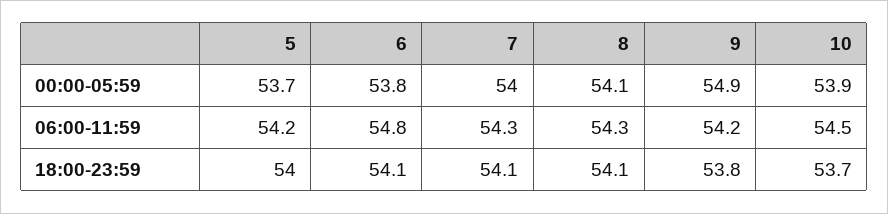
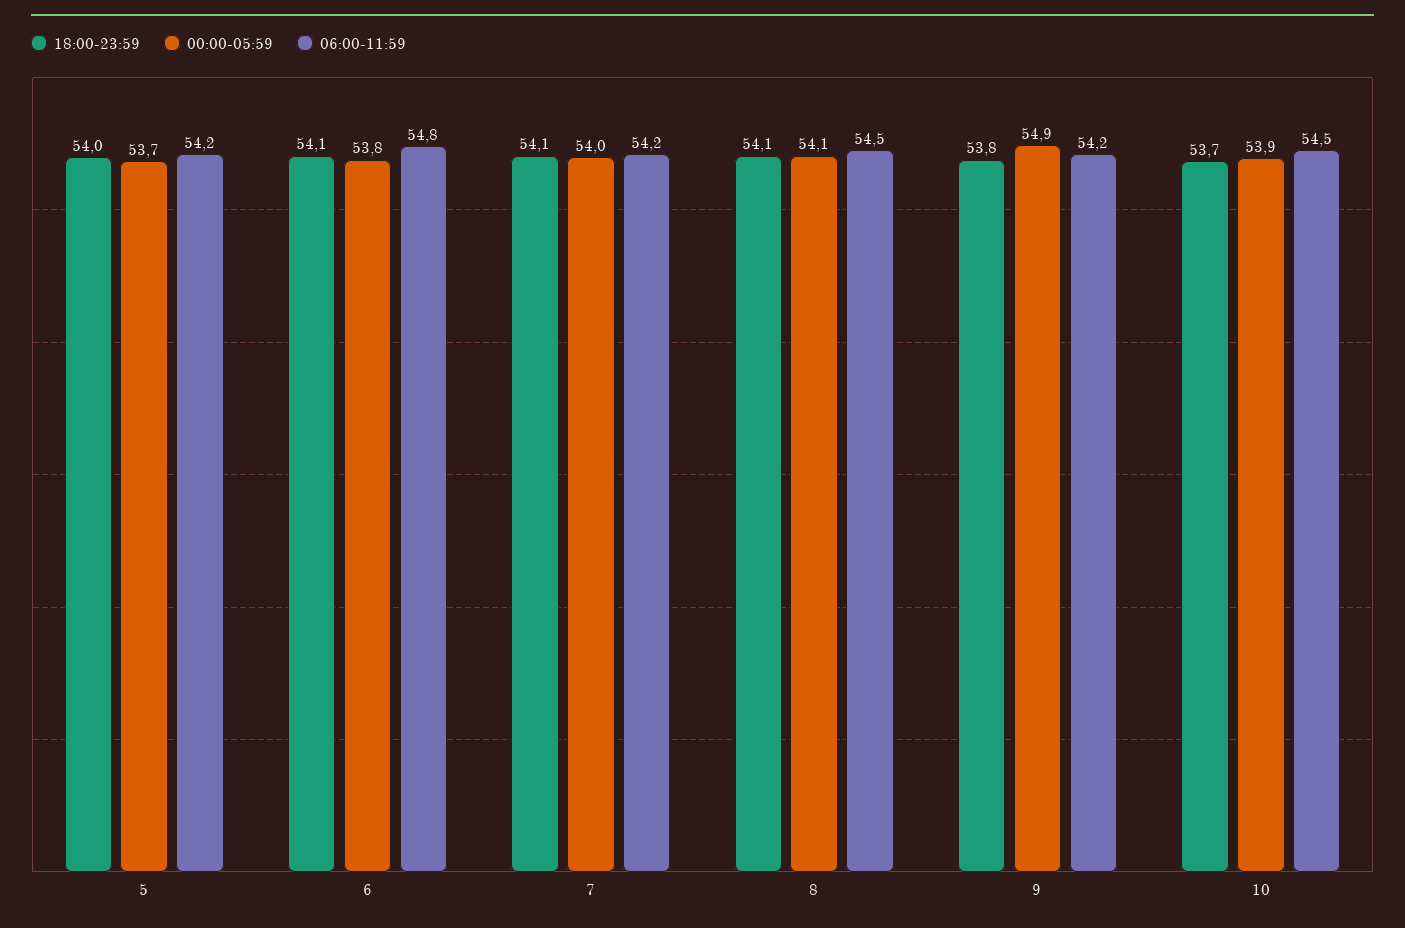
06:00-11:59, 7: 54.3 -> 54.2
06:00-11:59, 8: 54.3 -> 54.5

